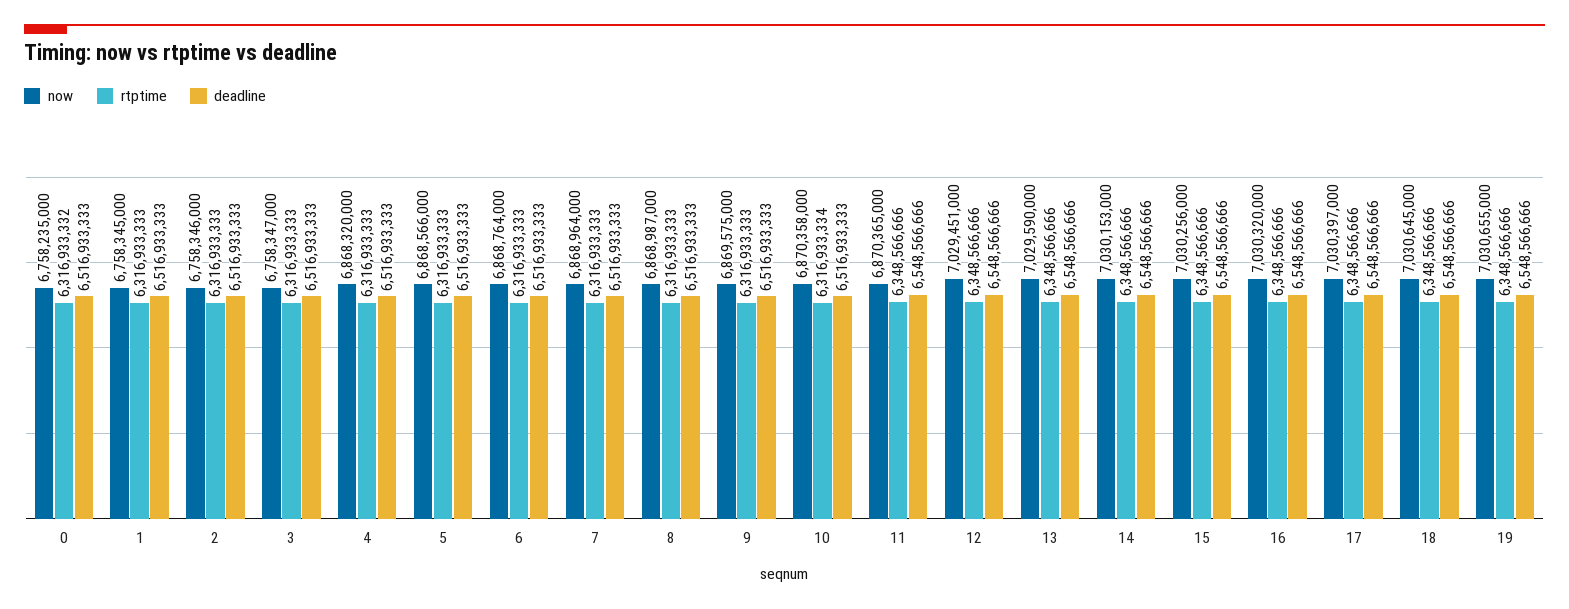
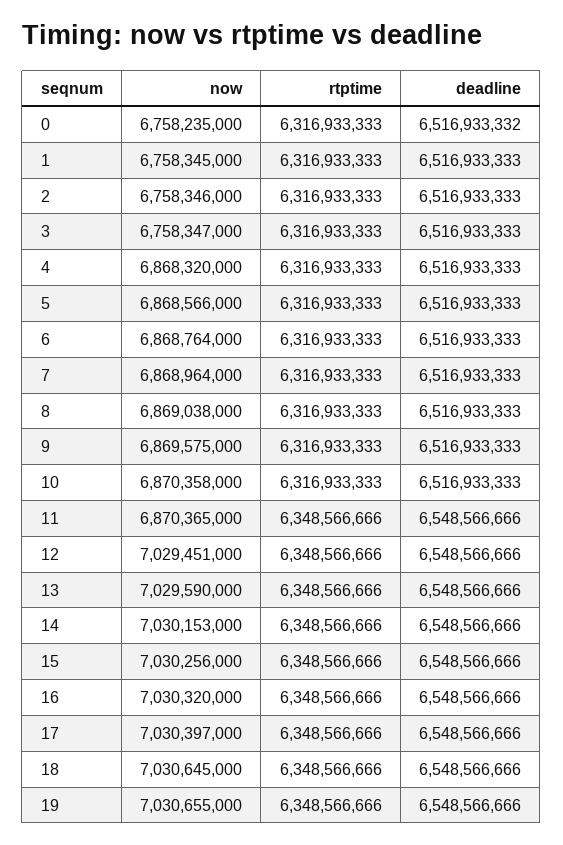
rtptime, 0: 6316933332 -> 6316933333
deadline, 0: 6516933333 -> 6516933332
now, 8: 6868987000 -> 6869038000
rtptime, 10: 6316933334 -> 6316933333

